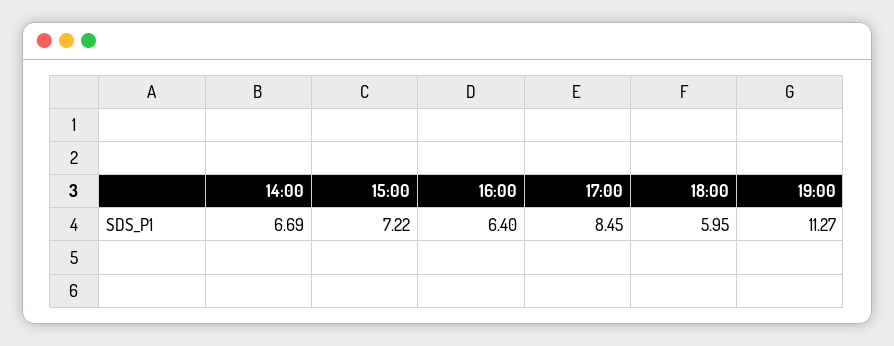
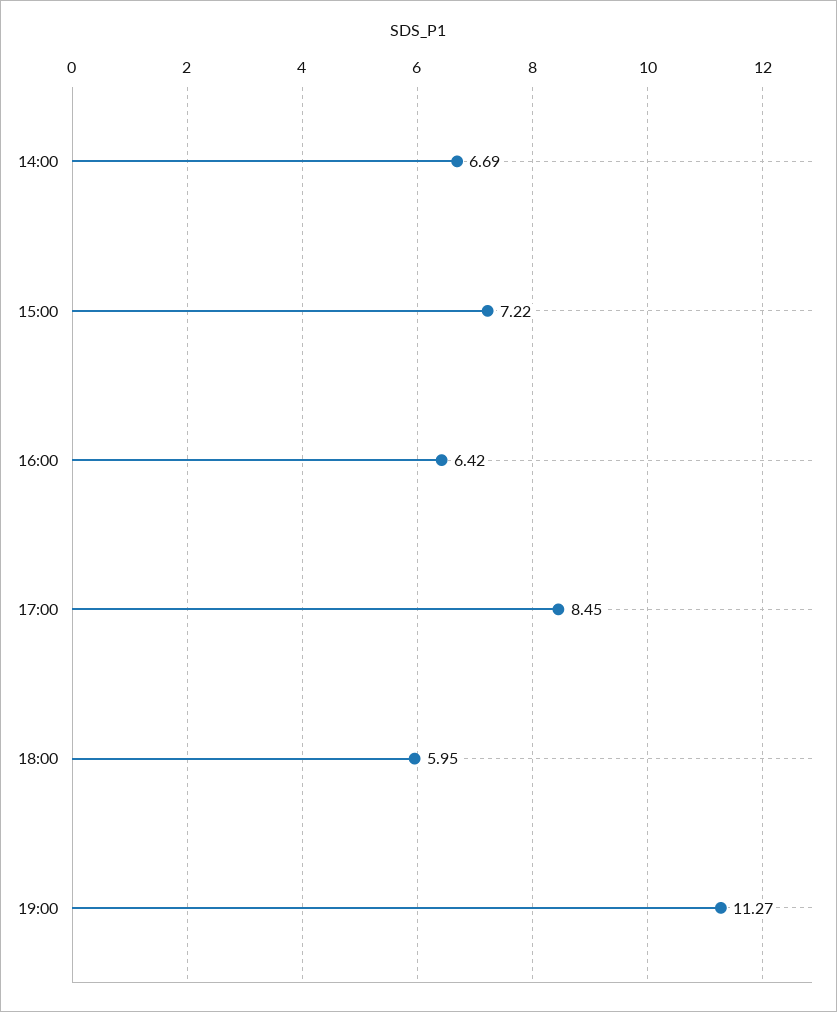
16:00: 6.4 -> 6.42

